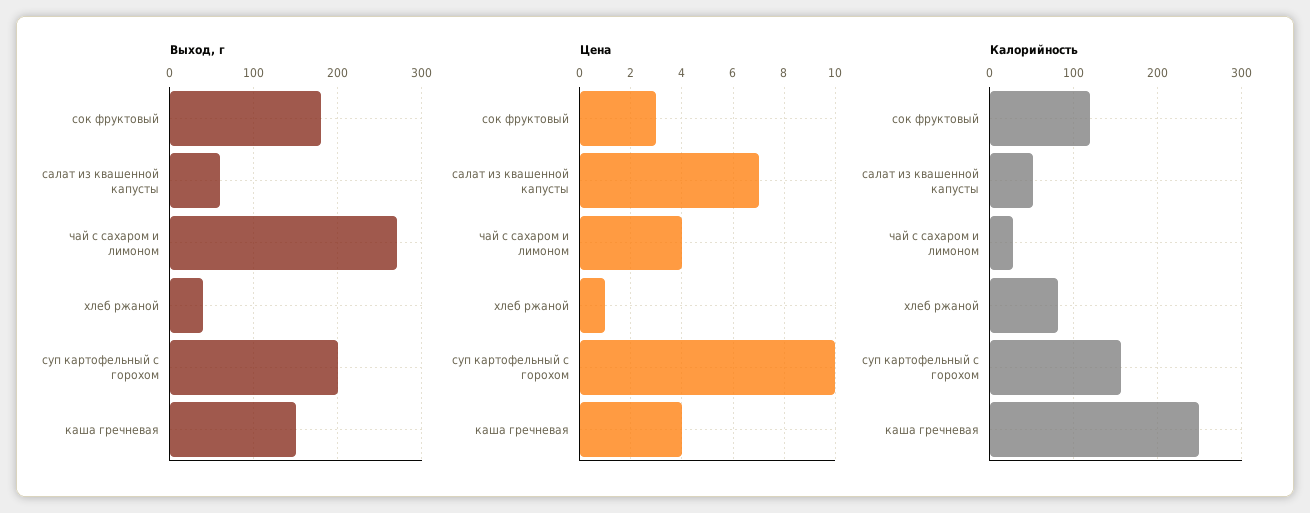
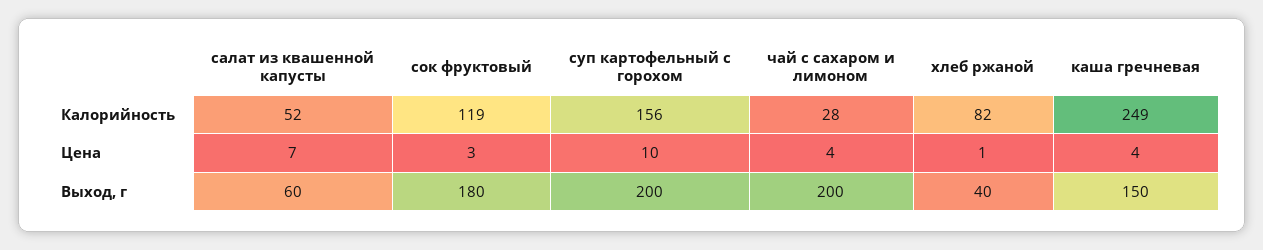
Выход, г, чай с сахаром и лимоном: 270 -> 200

